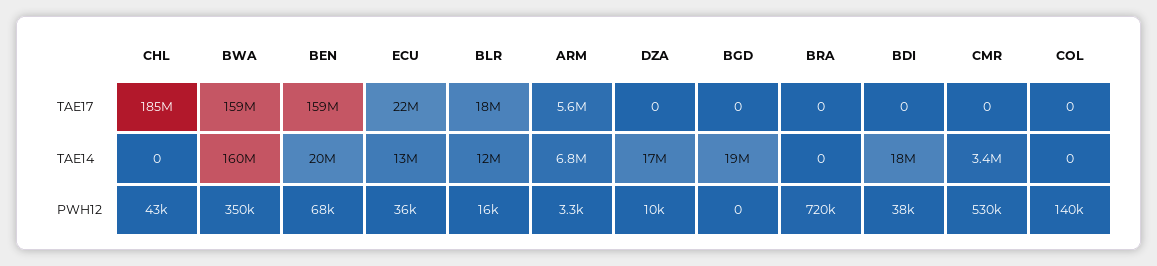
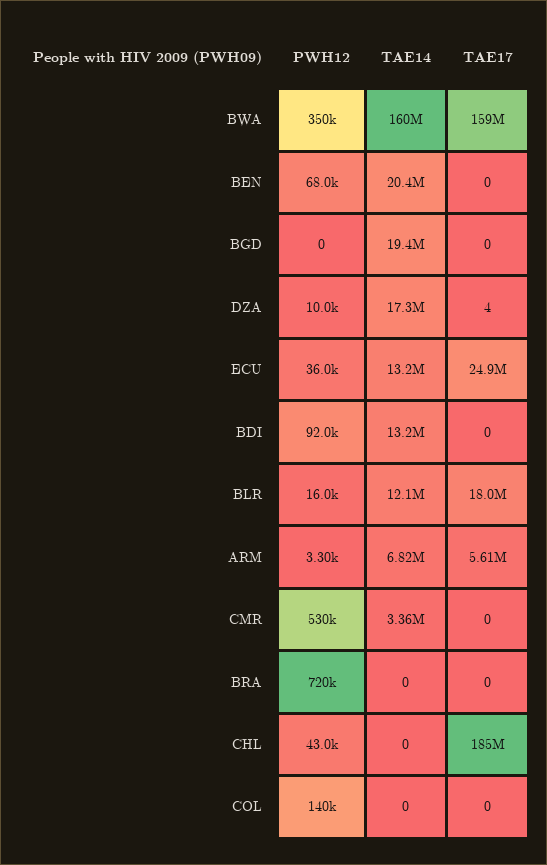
BEN, TAE17: 159000000 -> 0
ECU, TAE17: 22000000 -> 24900000
DZA, TAE17: 0 -> 4
BDI, TAE14: 18000000 -> 13200000
BDI, PWH12: 38000 -> 92000

